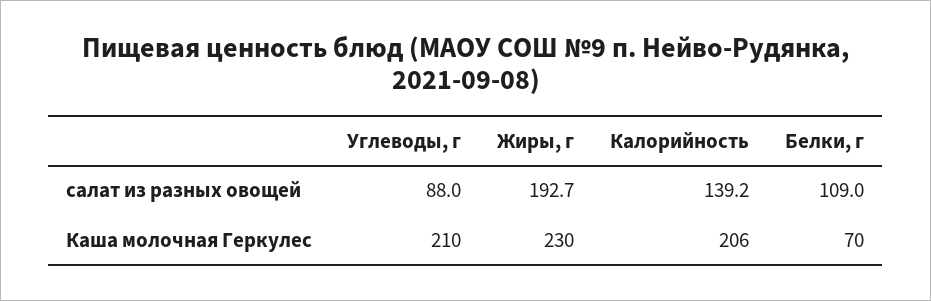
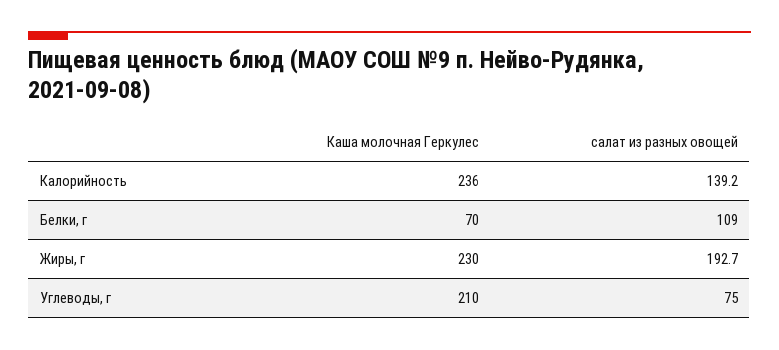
Углеводы, г, салат из разных овощей: 88 -> 75
Калорийность, Каша молочная Геркулес: 206 -> 236

